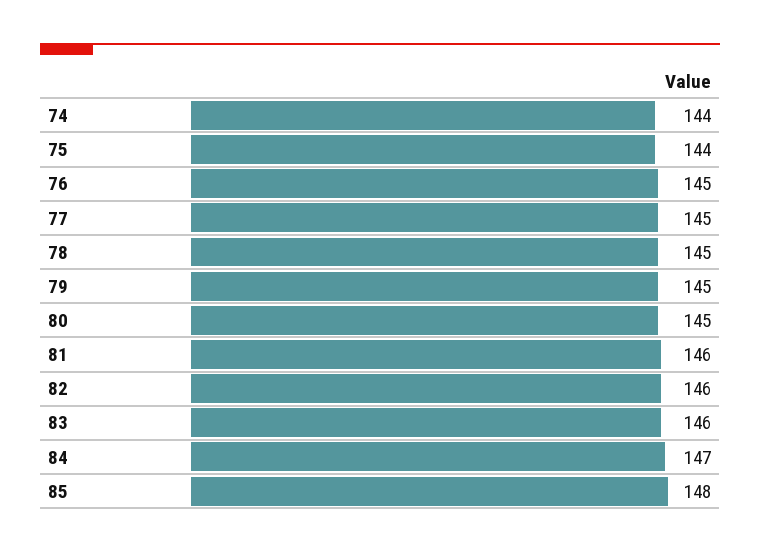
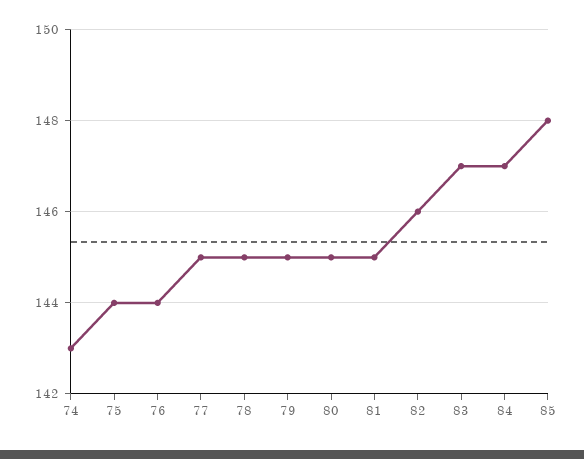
74: 144 -> 143
76: 145 -> 144
81: 146 -> 145
83: 146 -> 147

